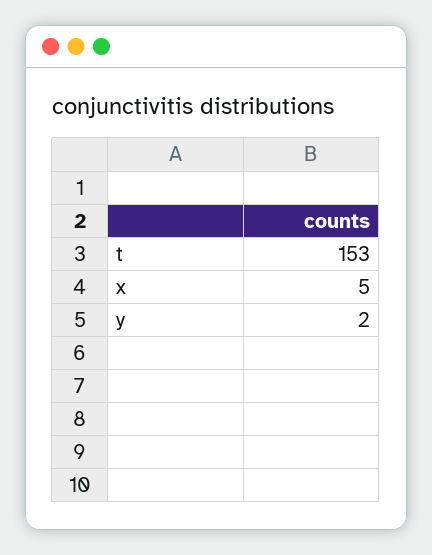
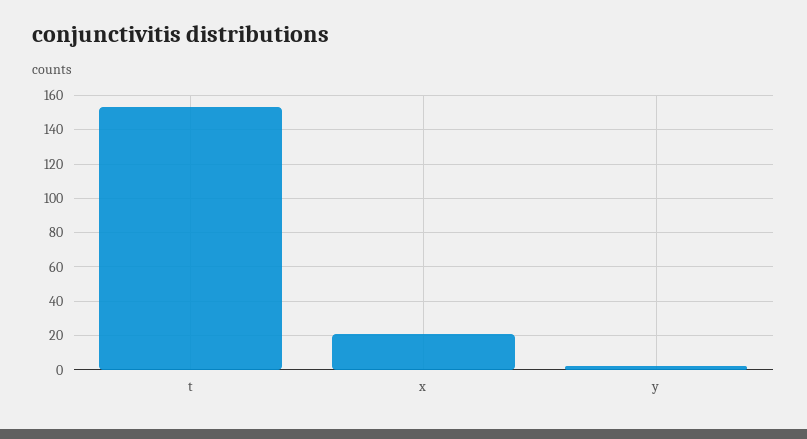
x: 5 -> 20

